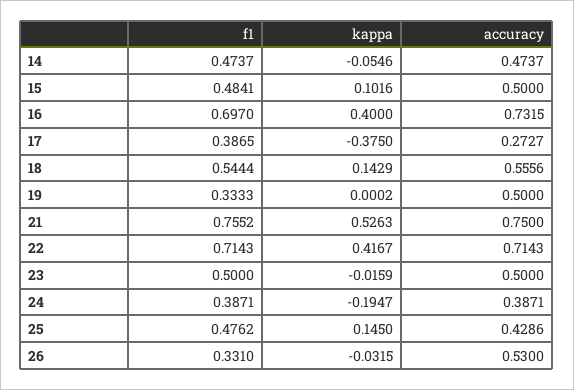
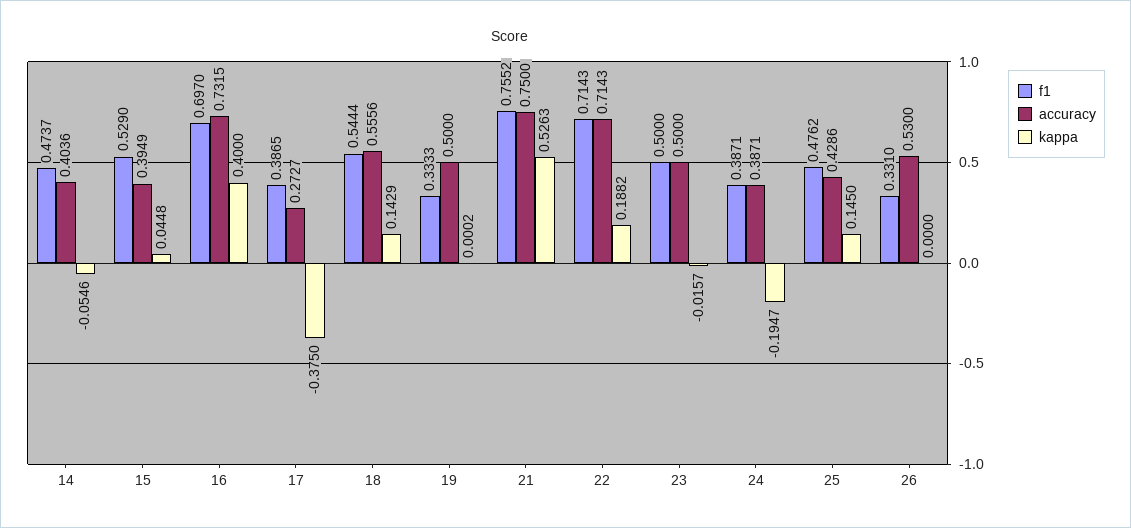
accuracy, 14: 0.4737 -> 0.4036
f1, 15: 0.4841 -> 0.529
kappa, 15: 0.1016 -> 0.0448
accuracy, 15: 0.5 -> 0.3949
kappa, 22: 0.4167 -> 0.1882
kappa, 23: -0.0159 -> -0.0157
kappa, 26: -0.0315 -> 0

